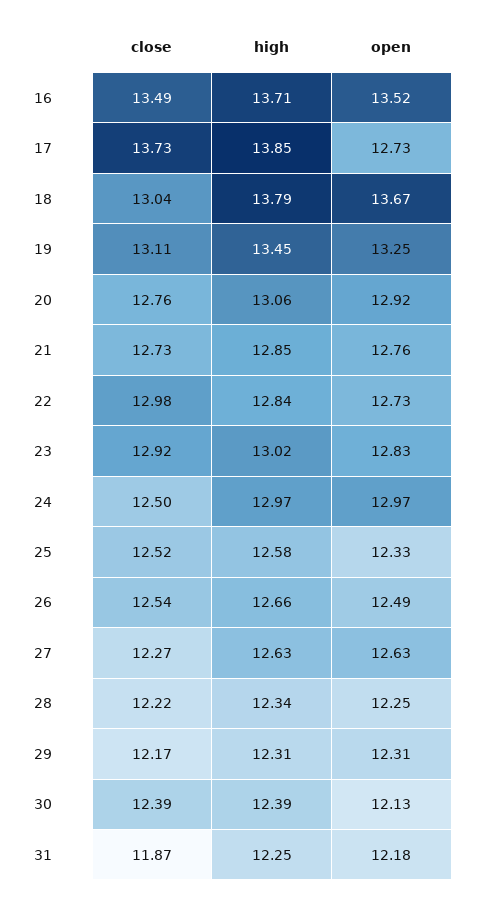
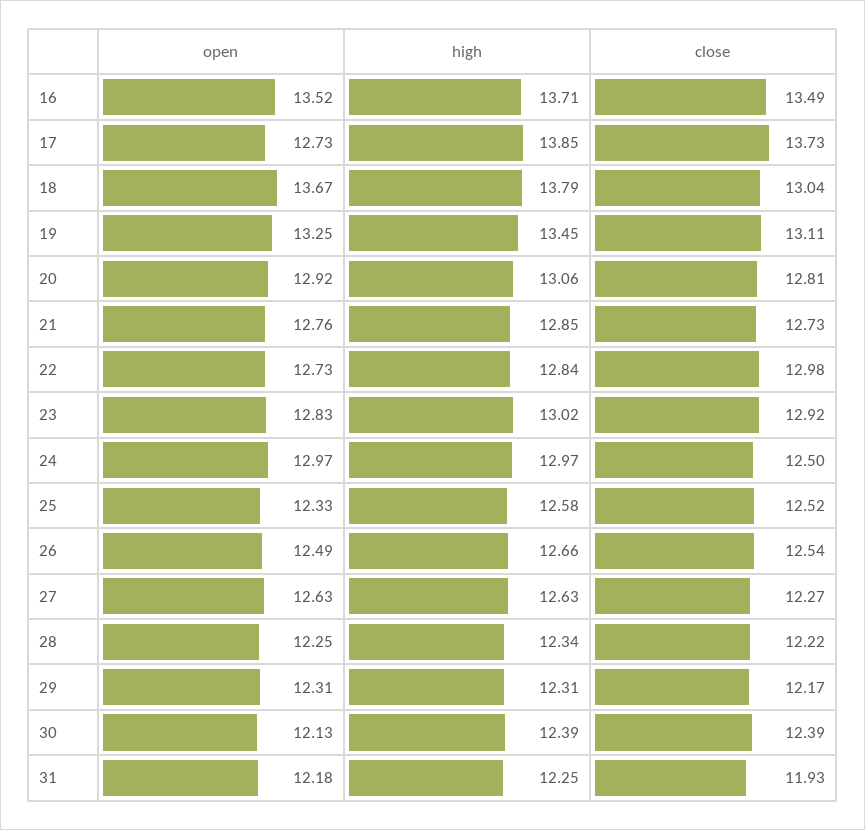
close, 20: 12.76 -> 12.81
close, 31: 11.87 -> 11.93

